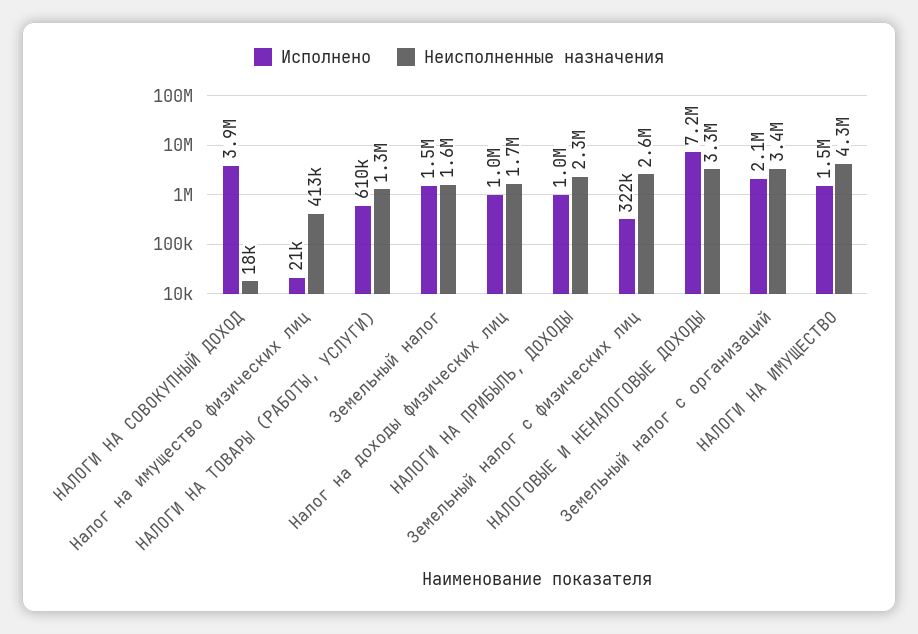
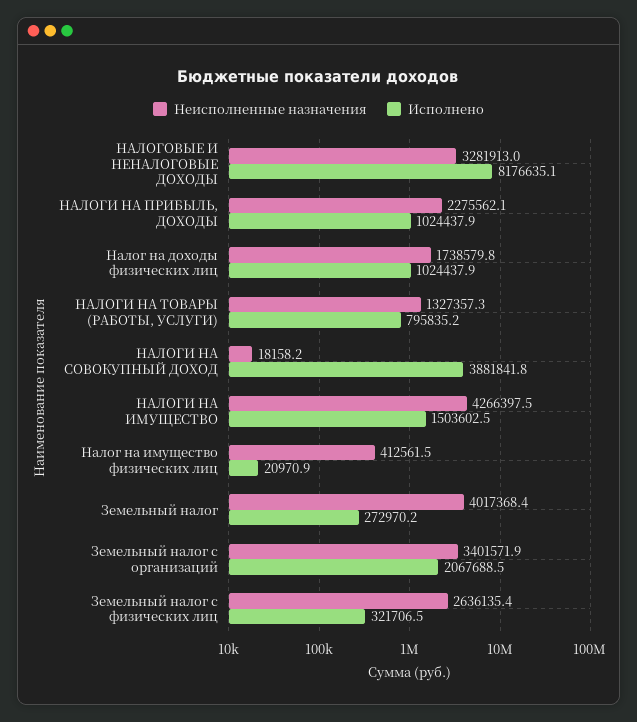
Исполнено, НАЛОГИ НА ТОВАРЫ (РАБОТЫ, УСЛУГИ): 610000 -> 795835.2
Исполнено, Земельный налог: 1500000 -> 272970.2
Неисполненные назначения, Земельный налог: 1600000 -> 4017368.4
Исполнено, НАЛОГОВЫЕ И НЕНАЛОГОВЫЕ ДОХОДЫ: 7200000 -> 8176635.1

